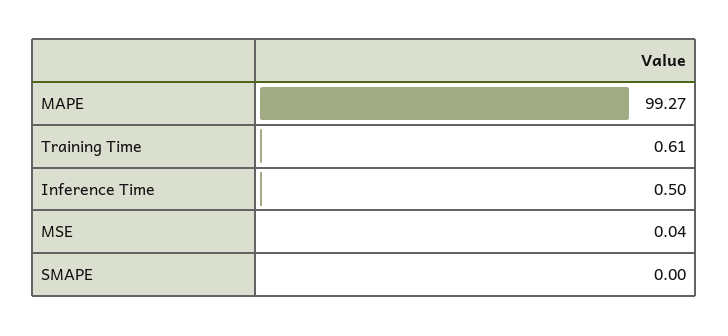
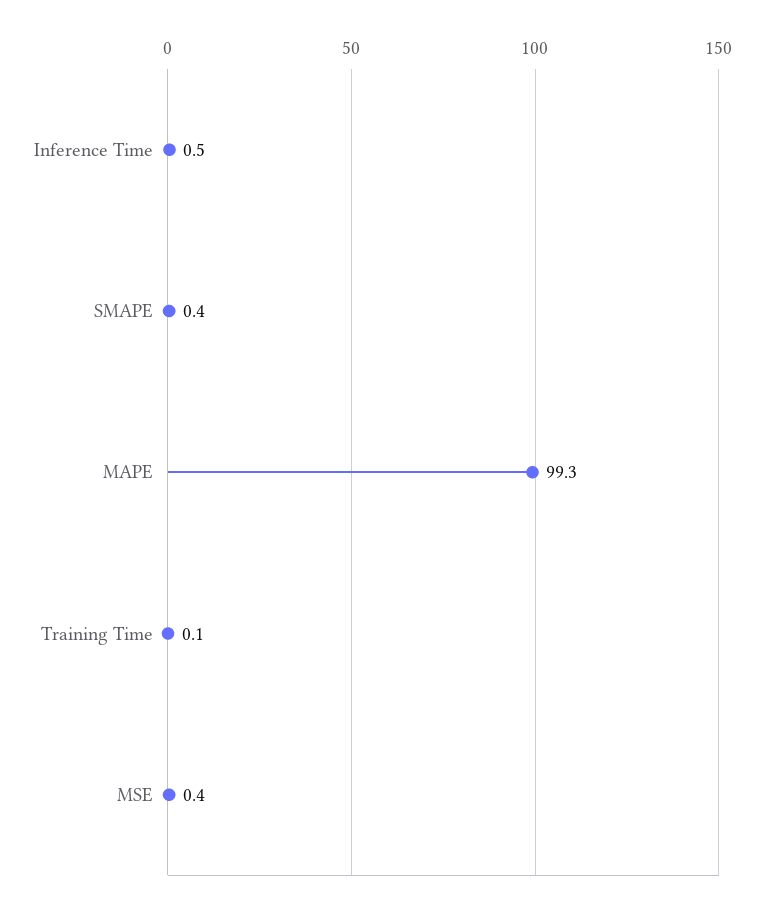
Training Time: 0.61 -> 0.1
MSE: 0.04 -> 0.4
SMAPE: 0 -> 0.4

